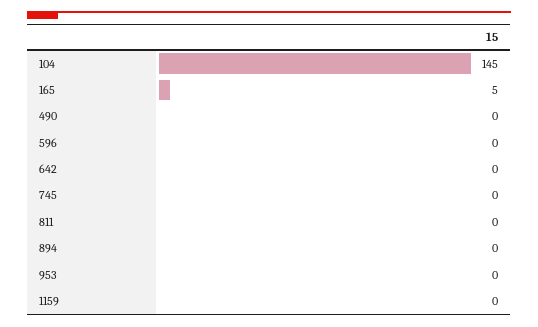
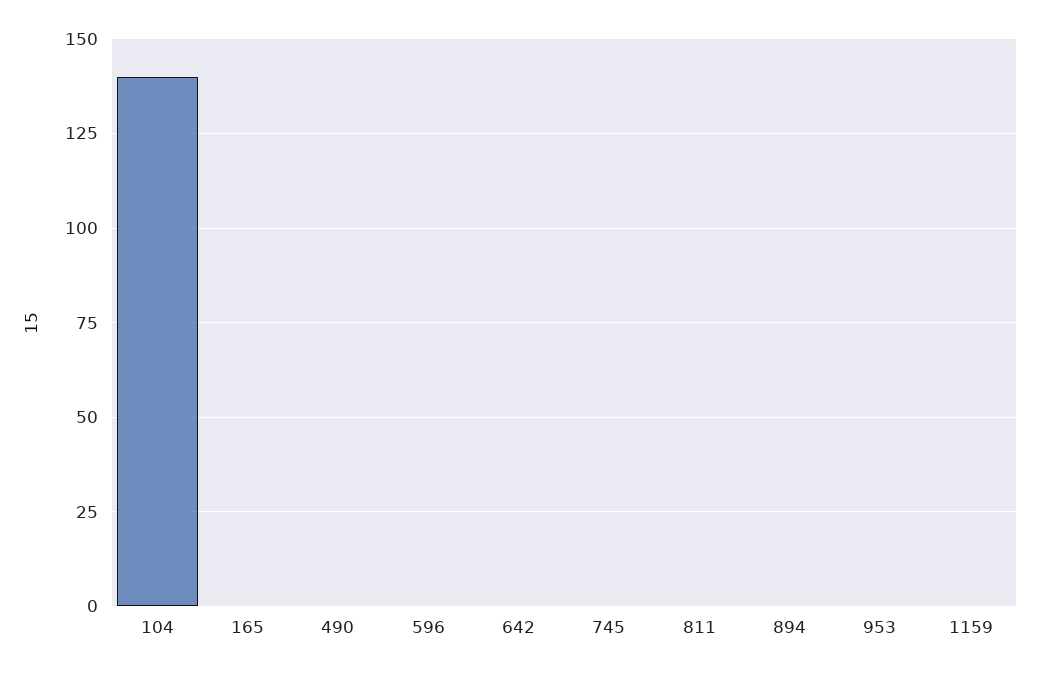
104: 145 -> 140
165: 5 -> 0

